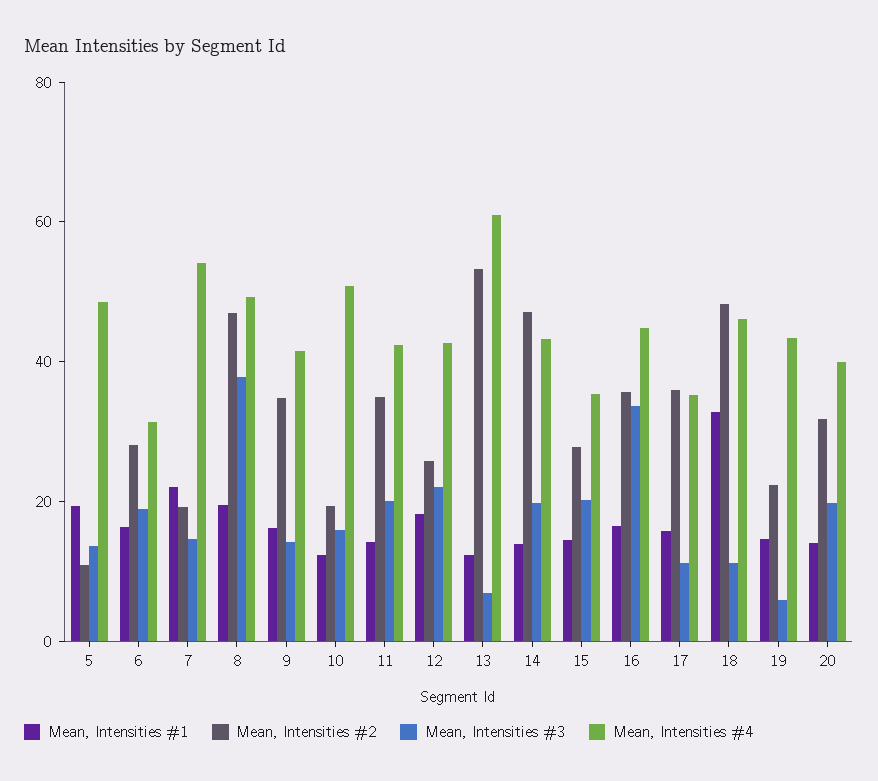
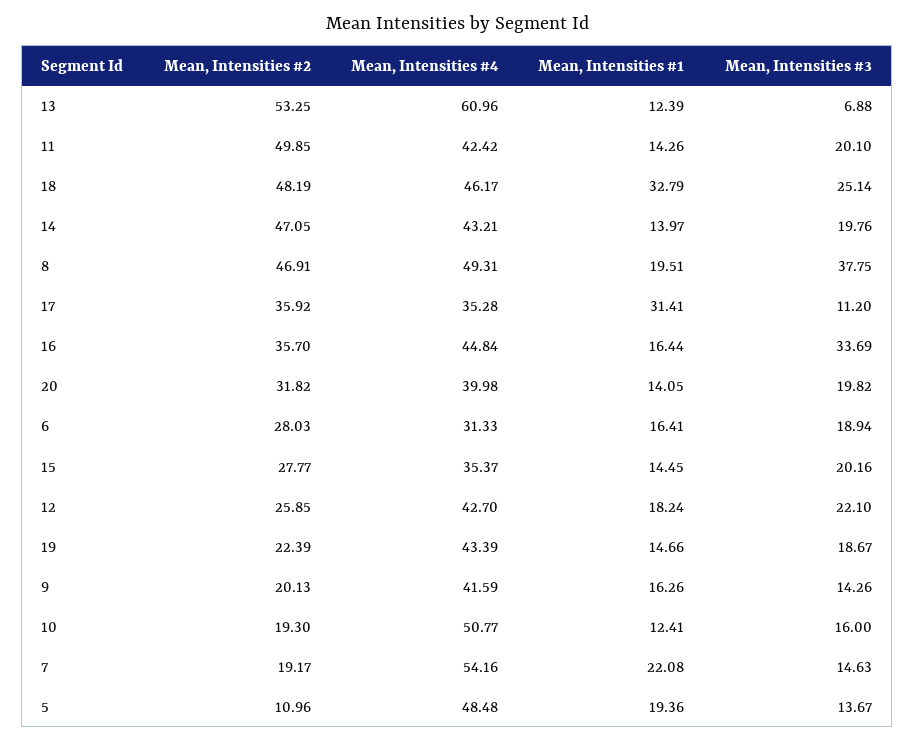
Mean, Intensities #2, 9: 35 -> 20.13
Mean, Intensities #2, 11: 35 -> 49.85
Mean, Intensities #1, 17: 15 -> 31.41
Mean, Intensities #3, 18: 10 -> 25.14
Mean, Intensities #3, 19: 5 -> 18.67

